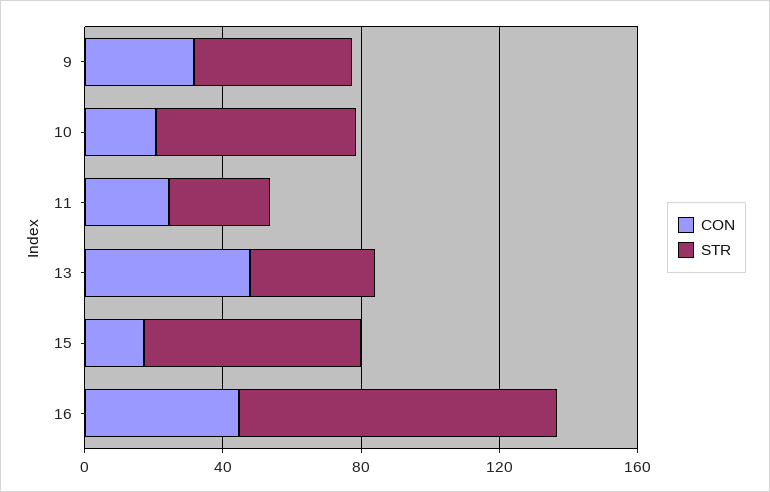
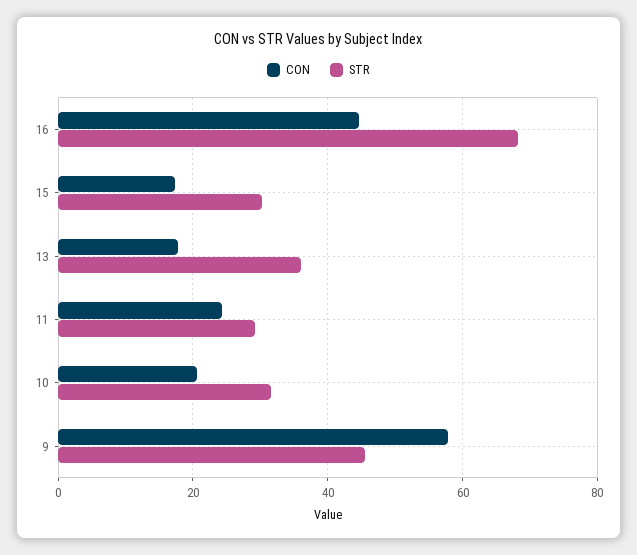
CON, 9: 30 -> 58
STR, 10: 60 -> 32
CON, 13: 50 -> 18
STR, 15: 60 -> 30
STR, 16: 90 -> 68

